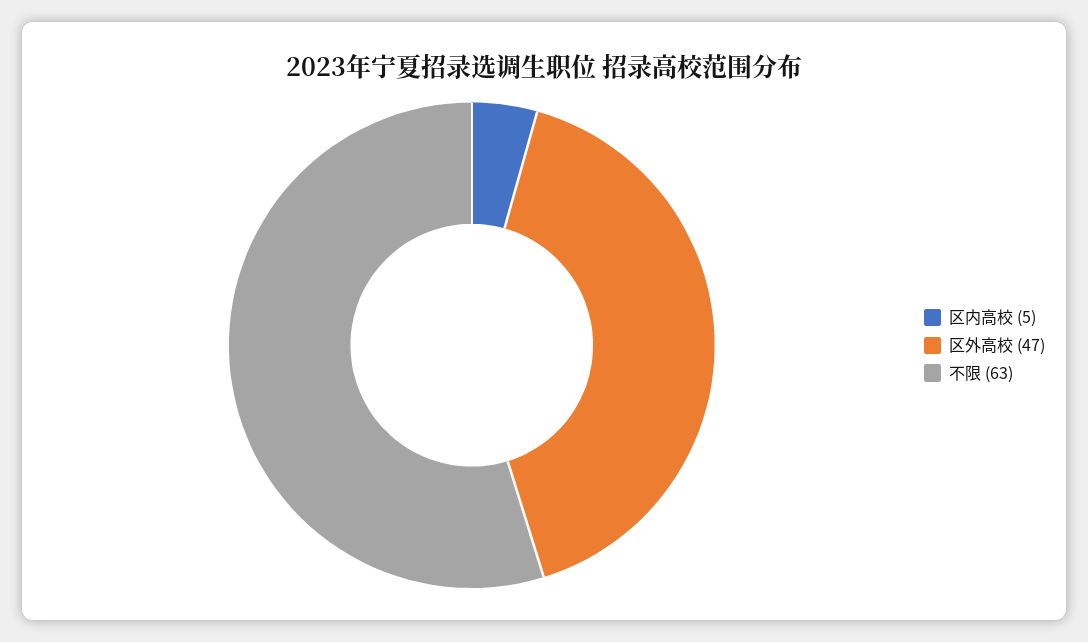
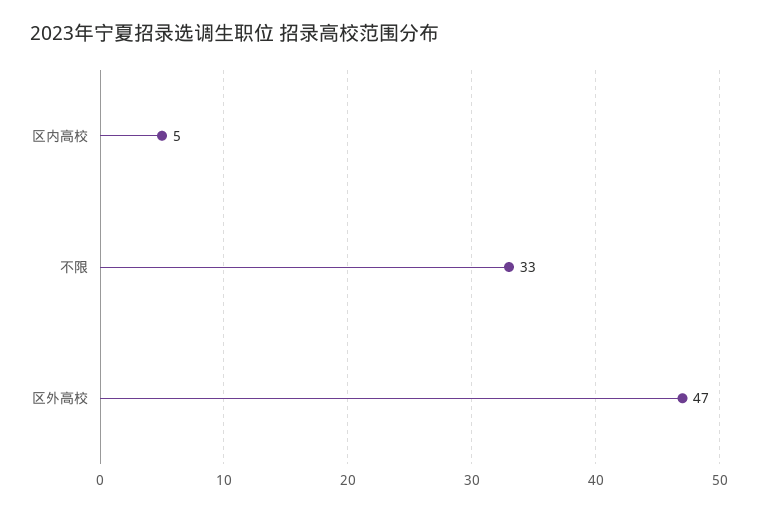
不限: 63 -> 33

